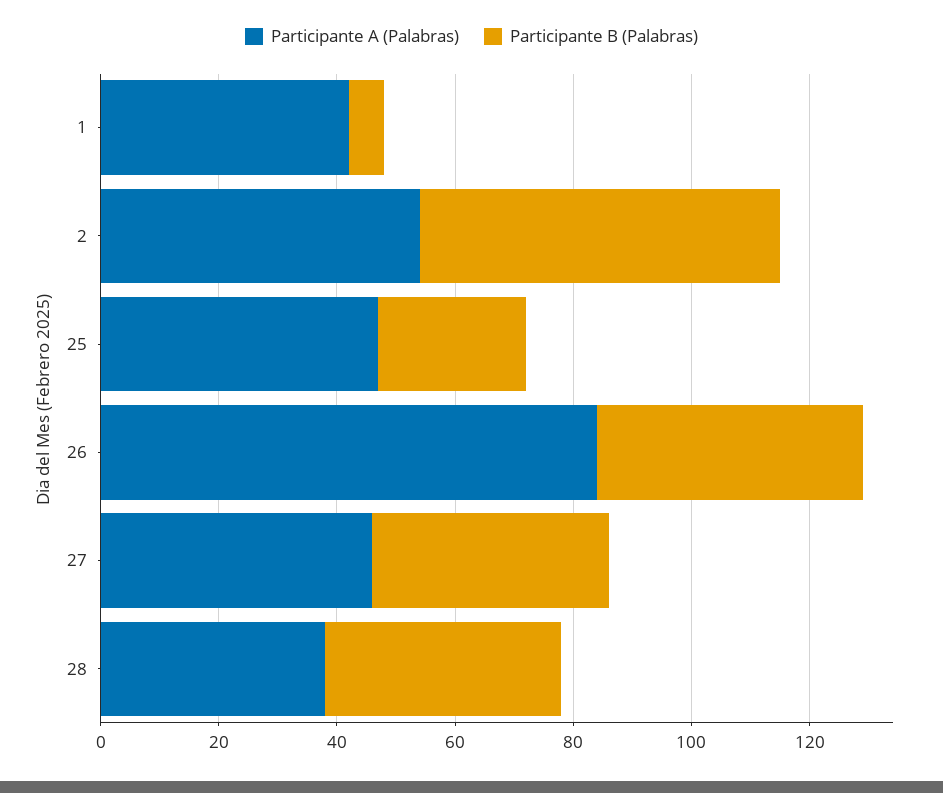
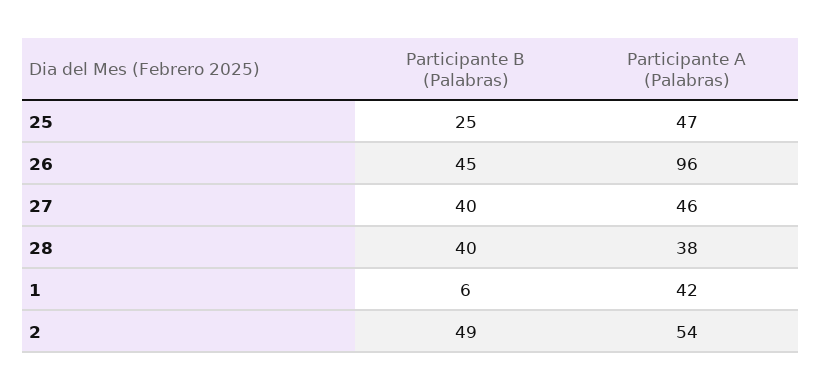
Participante B (Palabras), 2: 60 -> 49
Participante A (Palabras), 26: 85 -> 96

